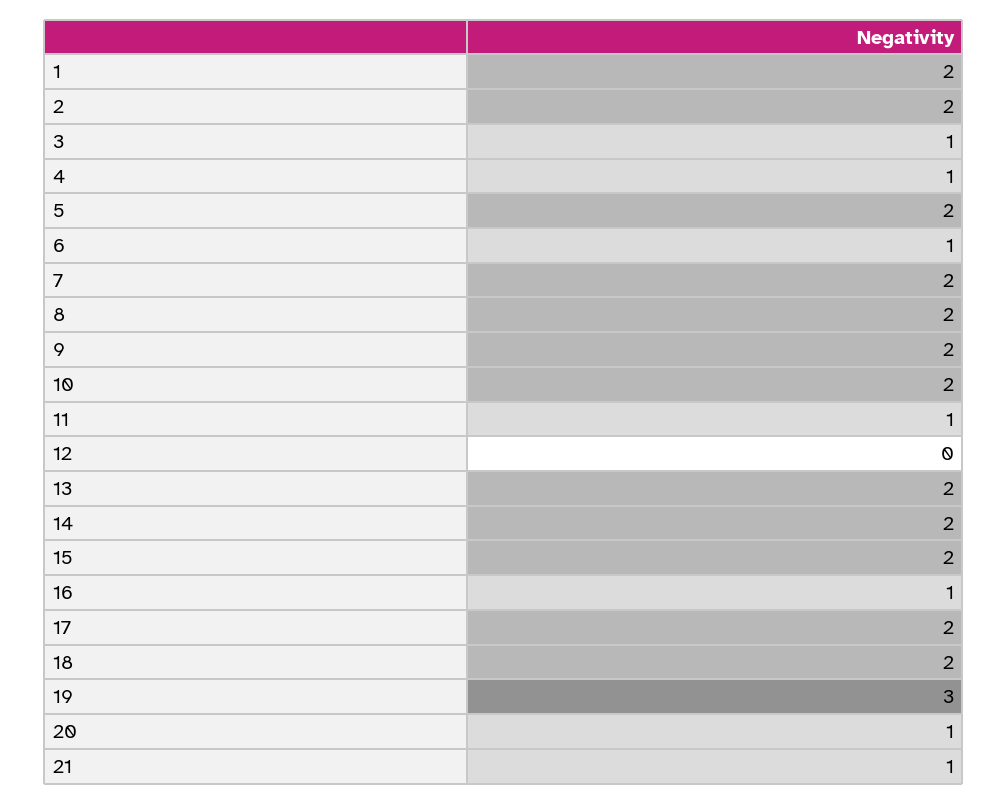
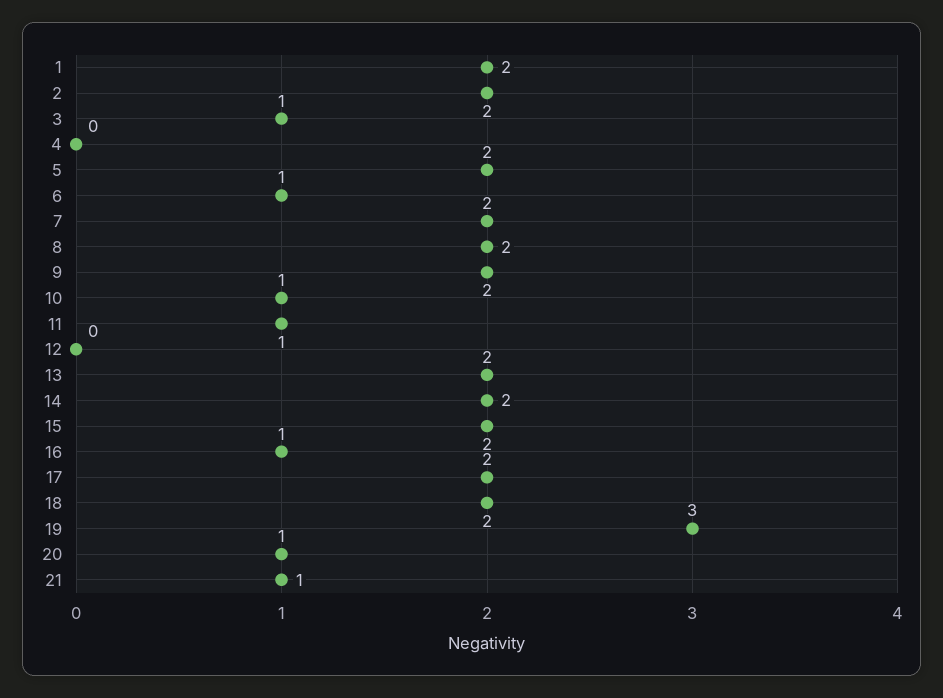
4: 1 -> 0
10: 2 -> 1

